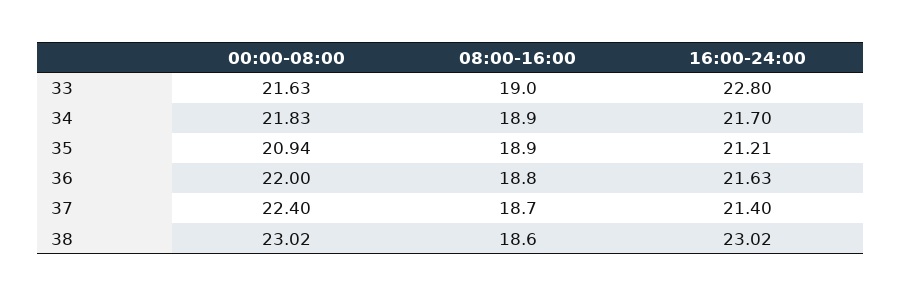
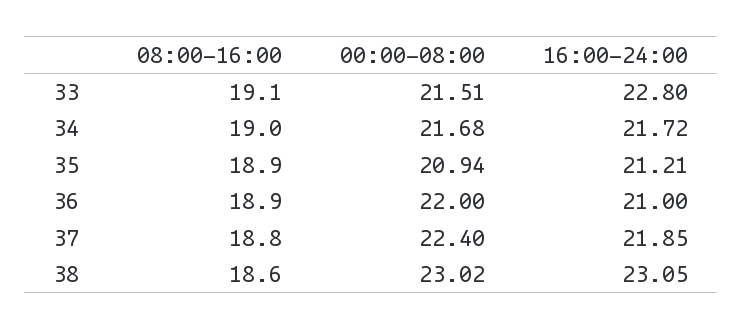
00:00-08:00, 33: 21.63 -> 21.51
08:00-16:00, 33: 19 -> 19.1
00:00-08:00, 34: 21.83 -> 21.68
08:00-16:00, 34: 18.9 -> 19
16:00-24:00, 34: 21.7 -> 21.72
08:00-16:00, 36: 18.8 -> 18.9
16:00-24:00, 36: 21.63 -> 21
08:00-16:00, 37: 18.7 -> 18.8
16:00-24:00, 37: 21.4 -> 21.85
16:00-24:00, 38: 23.02 -> 23.05

